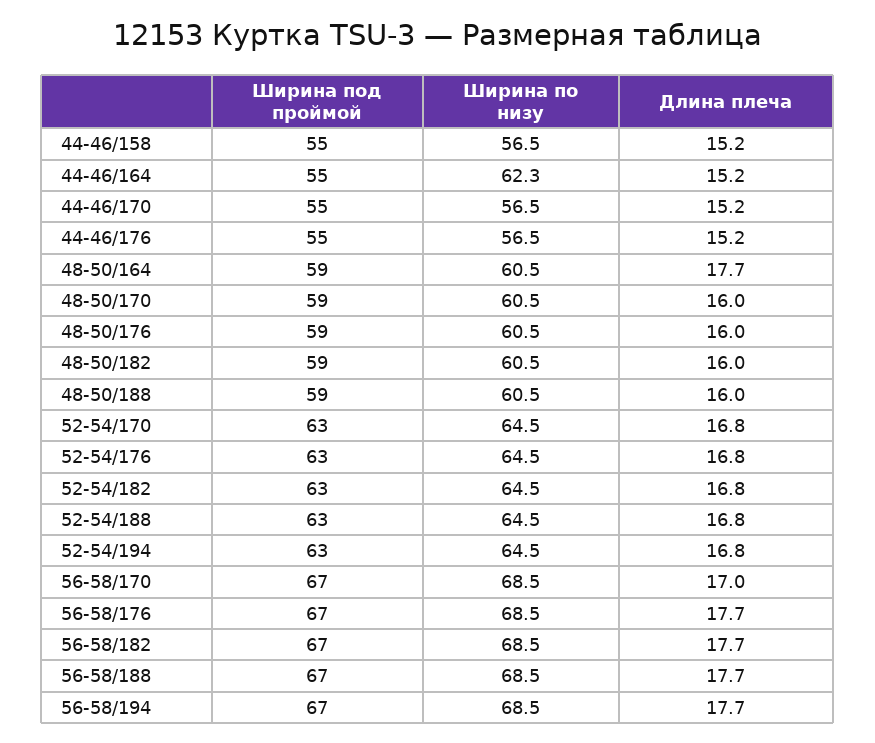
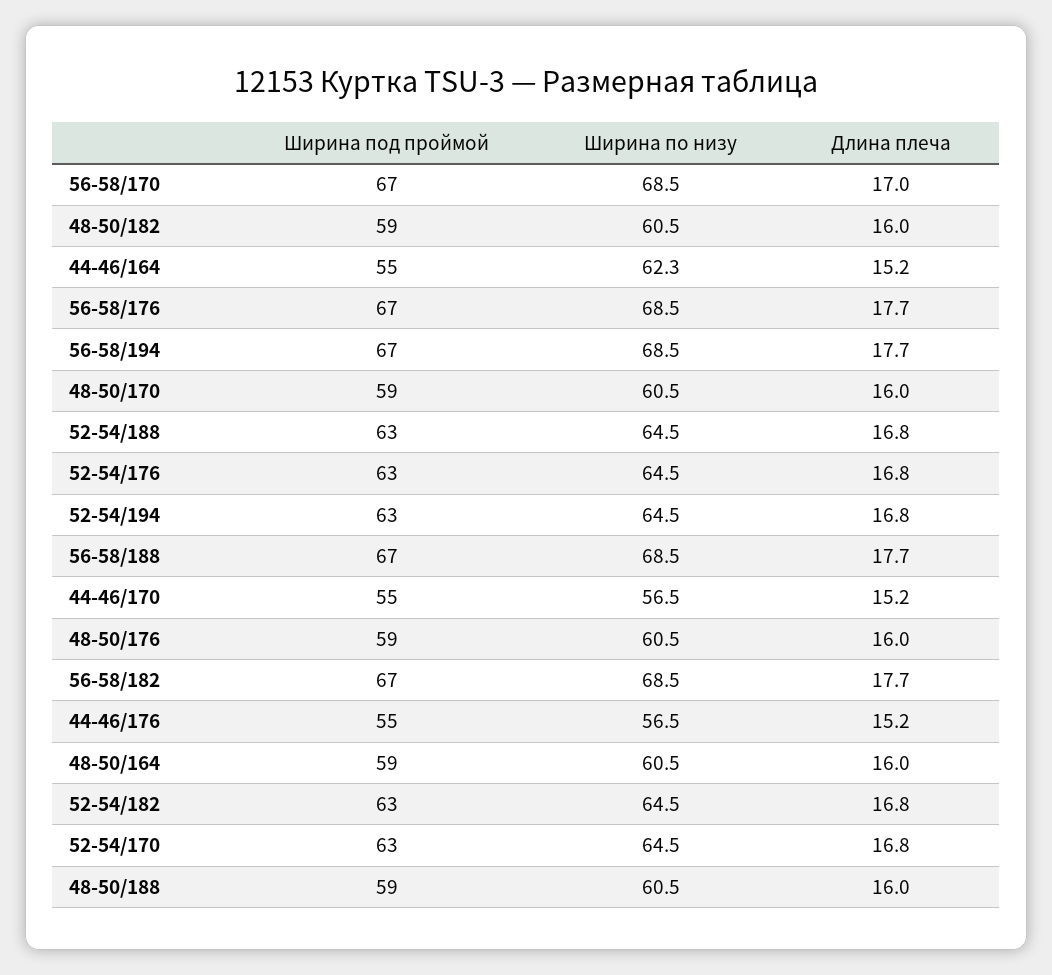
Ширина под проймой, 44-46/158: 55 -> none
Ширина по низу, 44-46/158: 56.5 -> none
Длина плеча, 44-46/158: 15.2 -> none
Длина плеча, 48-50/164: 17.7 -> 16

